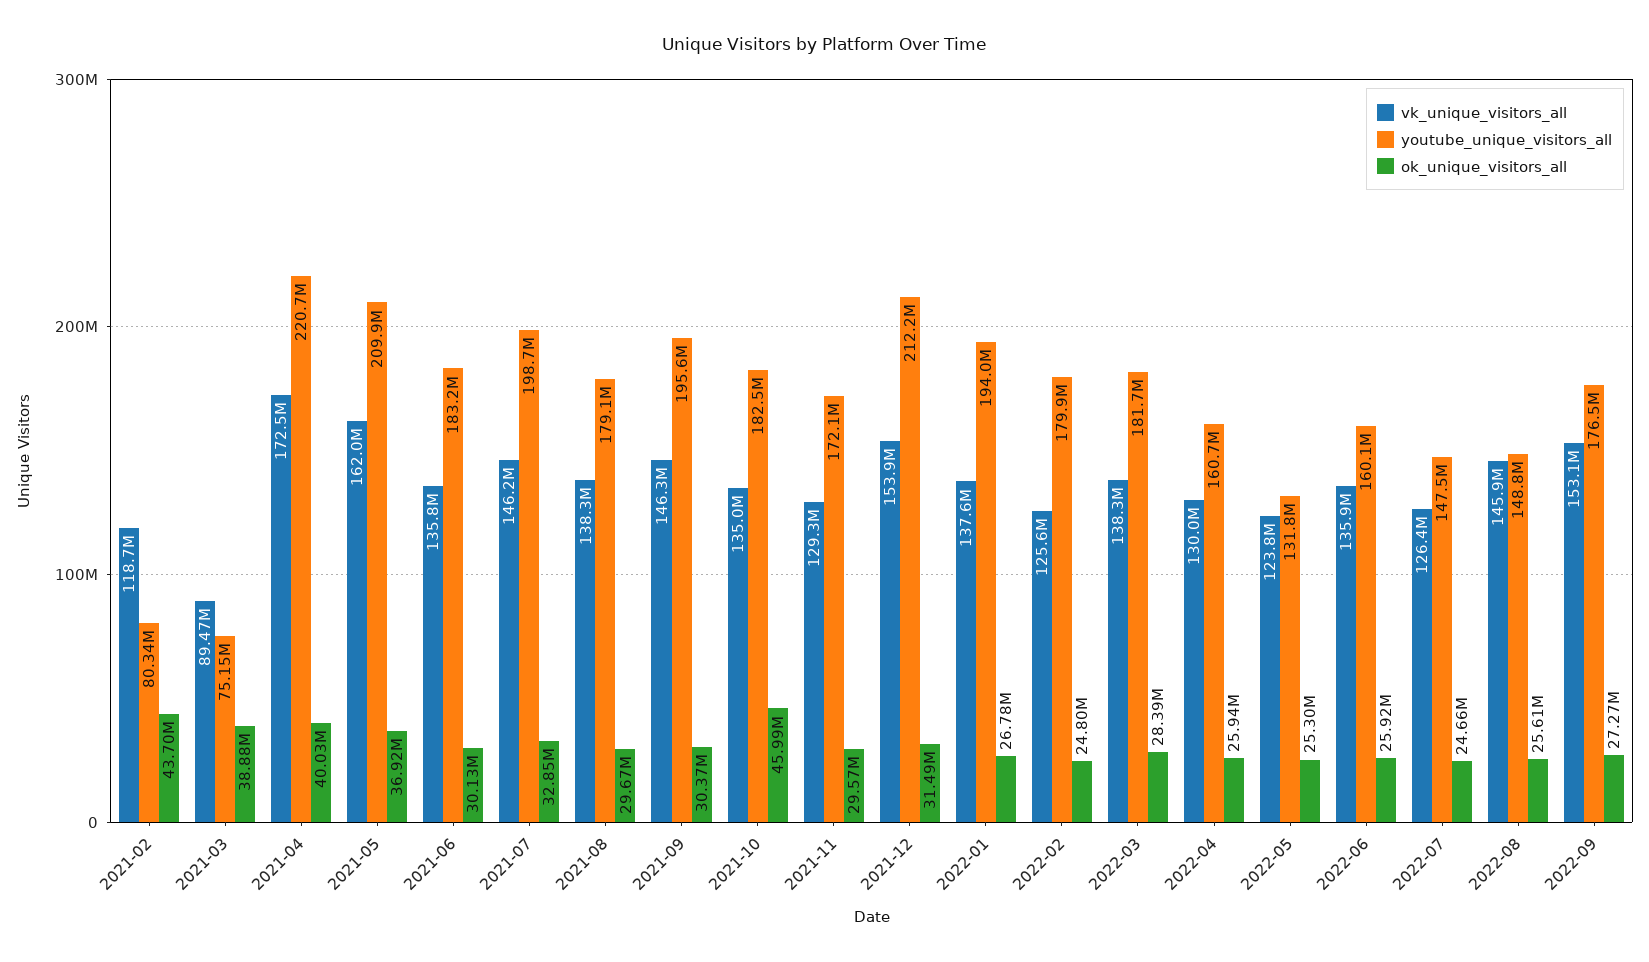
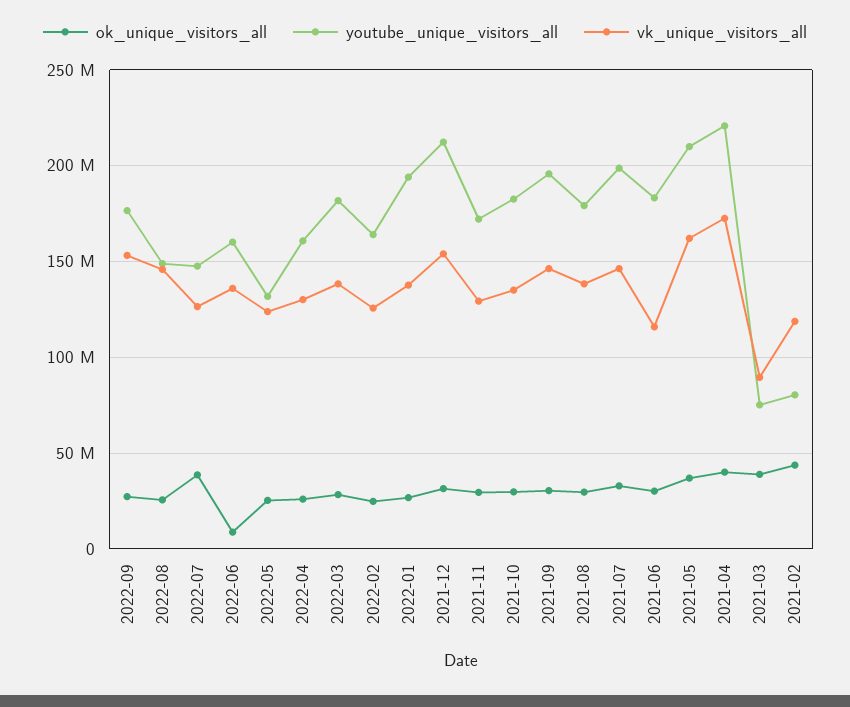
vk_unique_visitors_all, 2021-06: 135800000 -> 115000000
ok_unique_visitors_all, 2021-10: 45990000 -> 30000000
youtube_unique_visitors_all, 2022-02: 179900000 -> 165000000
ok_unique_visitors_all, 2022-06: 25920000 -> 10000000
ok_unique_visitors_all, 2022-07: 24660000 -> 40000000

